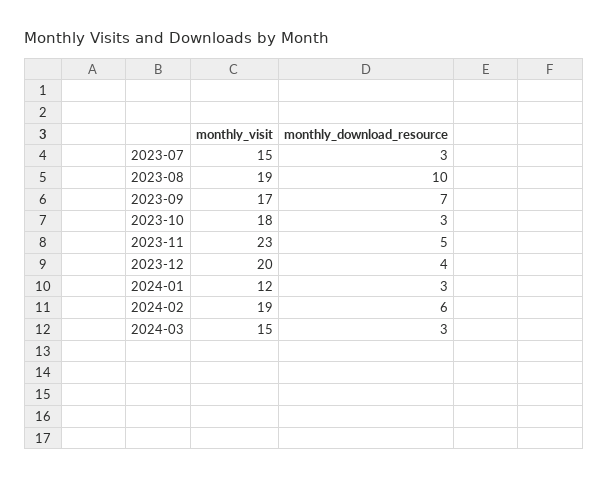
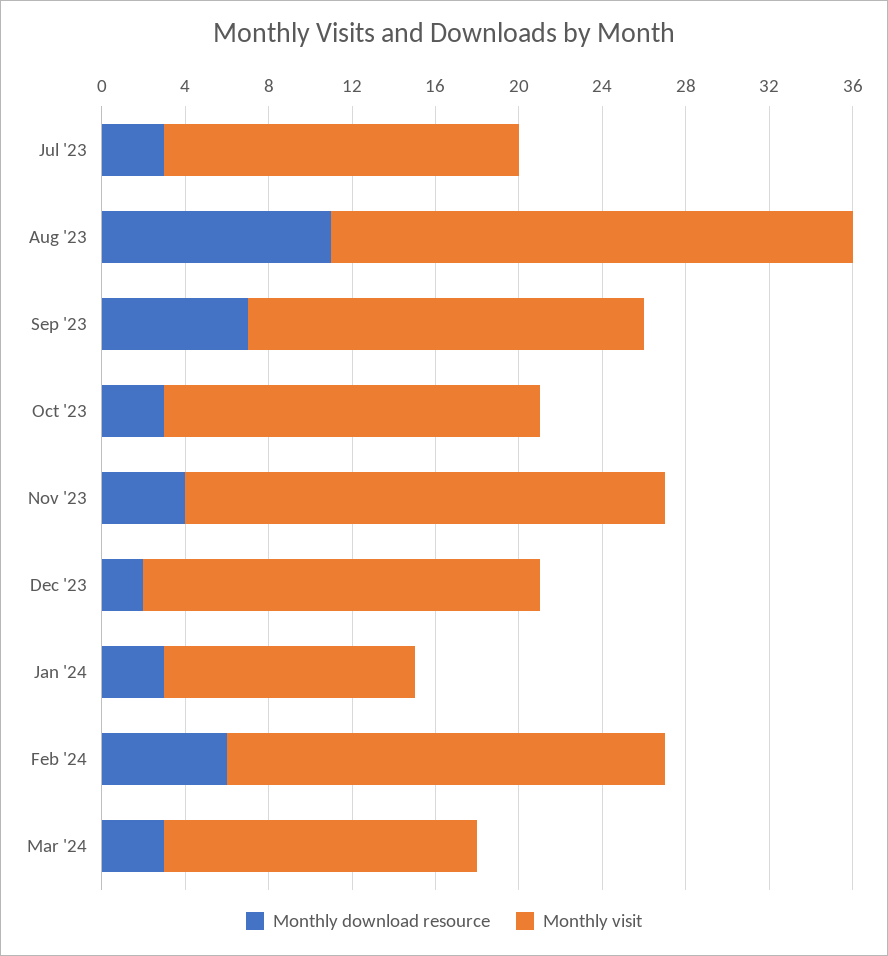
monthly_visit, 2023-07: 15 -> 17
monthly_visit, 2023-08: 19 -> 25
monthly_download_resource, 2023-08: 10 -> 11
monthly_visit, 2023-09: 17 -> 19
monthly_download_resource, 2023-11: 5 -> 4
monthly_visit, 2023-12: 20 -> 19
monthly_download_resource, 2023-12: 4 -> 2
monthly_visit, 2024-02: 19 -> 21

